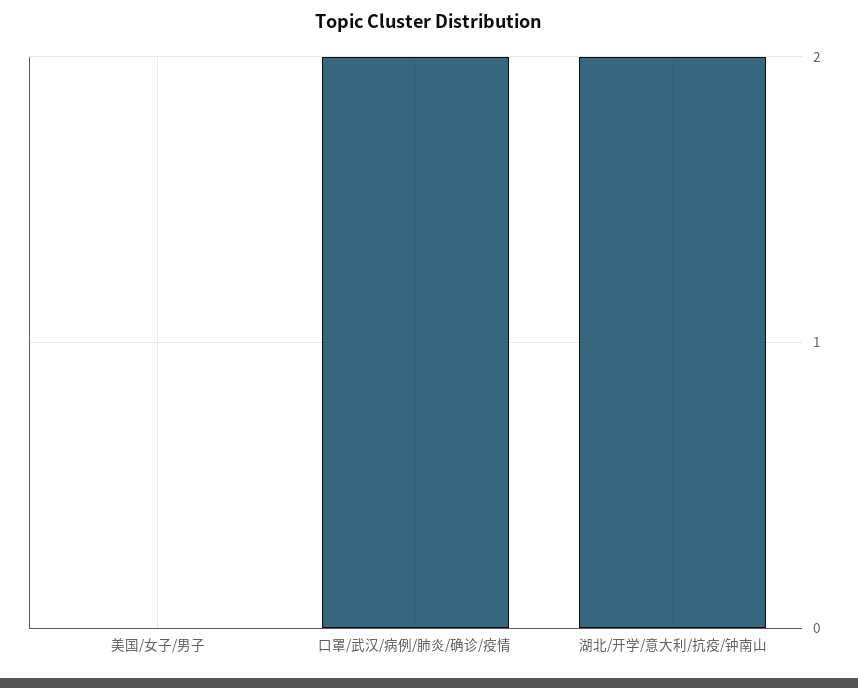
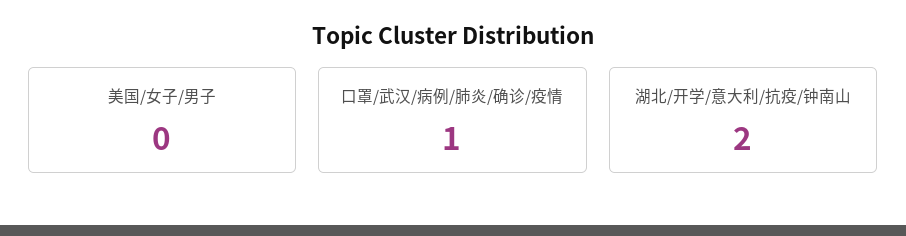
口罩/武汉/病例/肺炎/确诊/疫情: 2 -> 1

